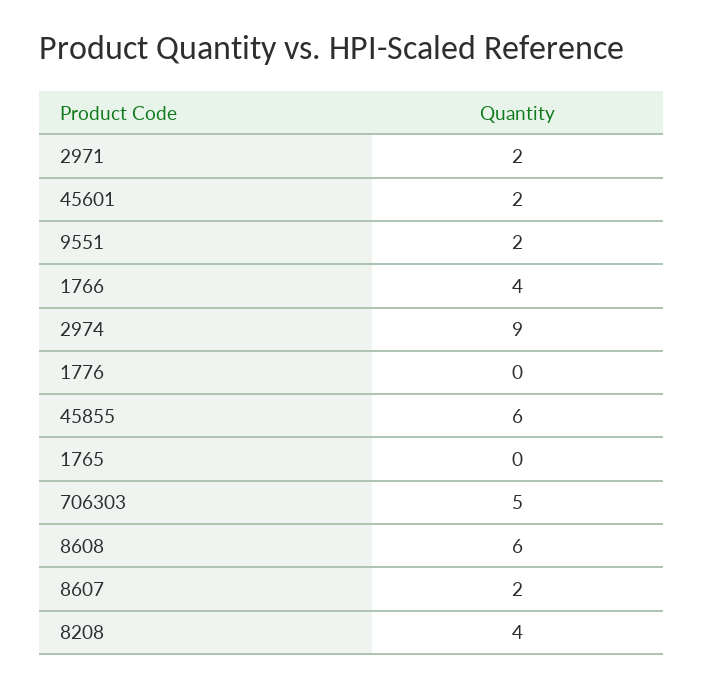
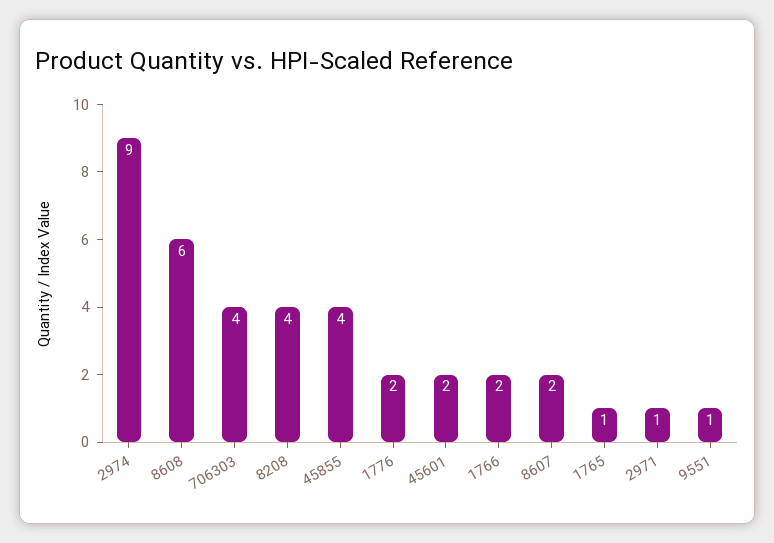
2971: 2 -> 1
9551: 2 -> 1
1766: 4 -> 2
1776: 0 -> 2
45855: 6 -> 4
1765: 0 -> 1
706303: 5 -> 4

